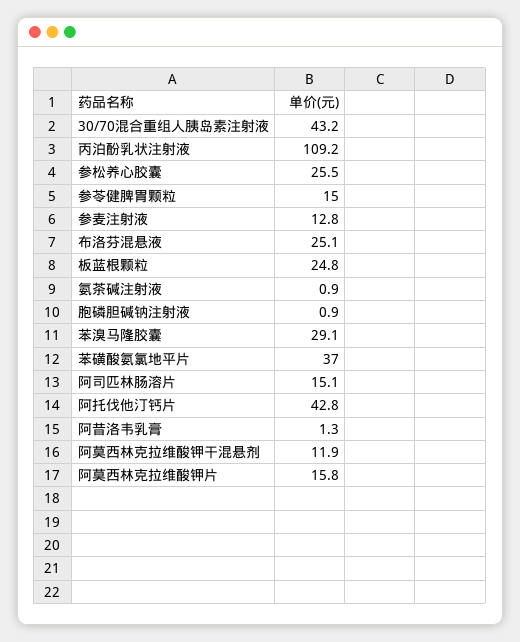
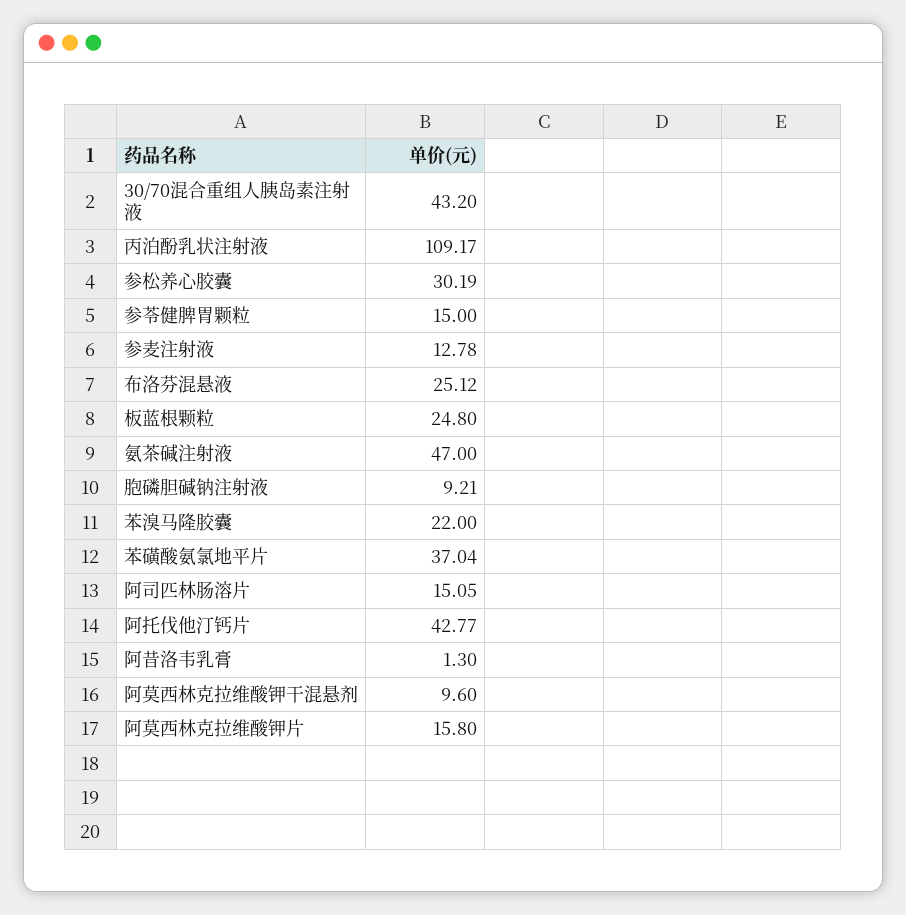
参松养心胶囊: 25.5 -> 30.19
氨茶碱注射液: 0.9 -> 47
胞磷胆碱钠注射液: 0.9 -> 9.21
苯溴马隆胶囊: 29.1 -> 22
阿莫西林克拉维酸钾干混悬剂: 11.9 -> 9.6

